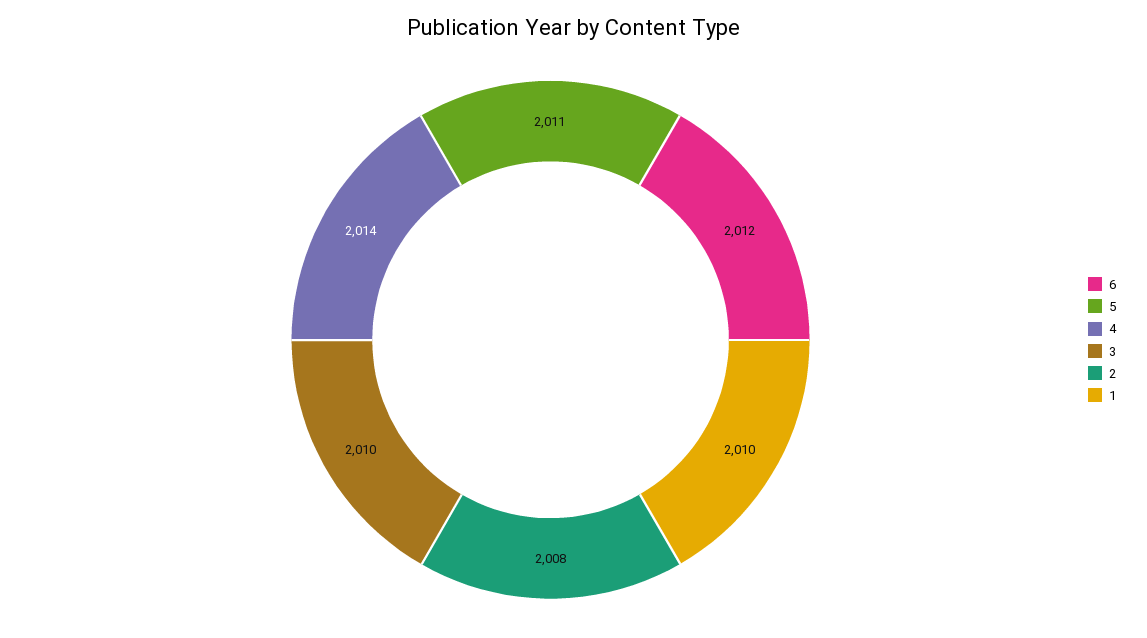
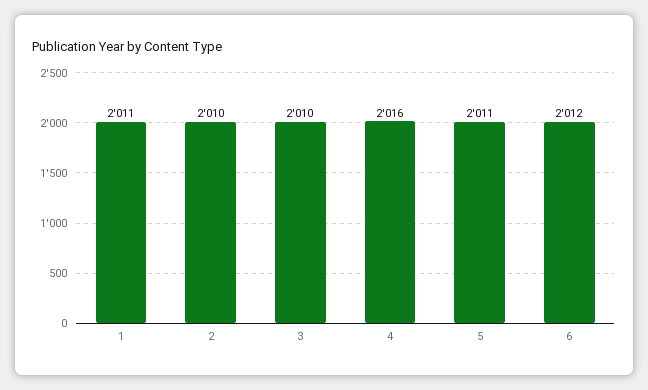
4: 2014 -> 2016
2: 2008 -> 2010
1: 2010 -> 2011

